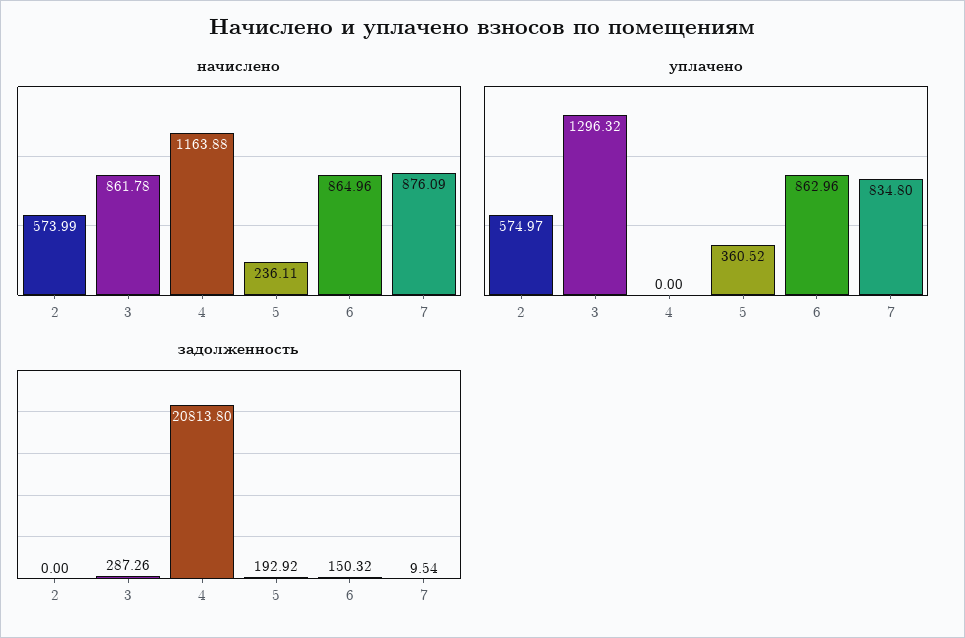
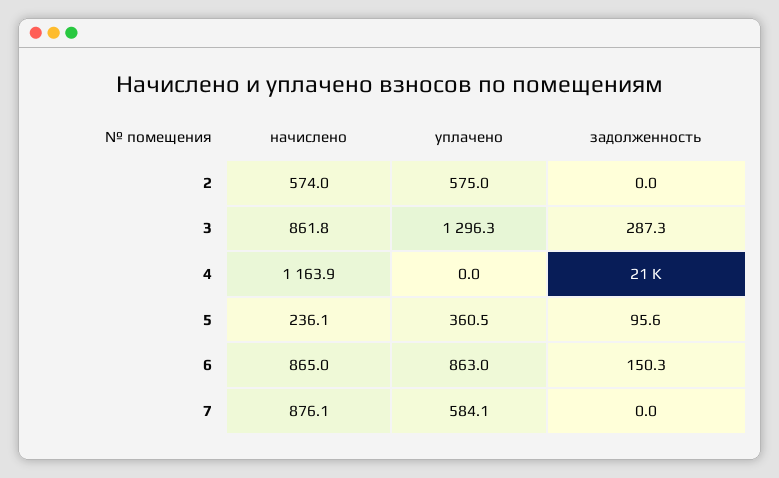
уплачено, 7: 834.8 -> 584.1
задолженность, 5: 192.92 -> 95.6
задолженность, 7: 9.54 -> 0

